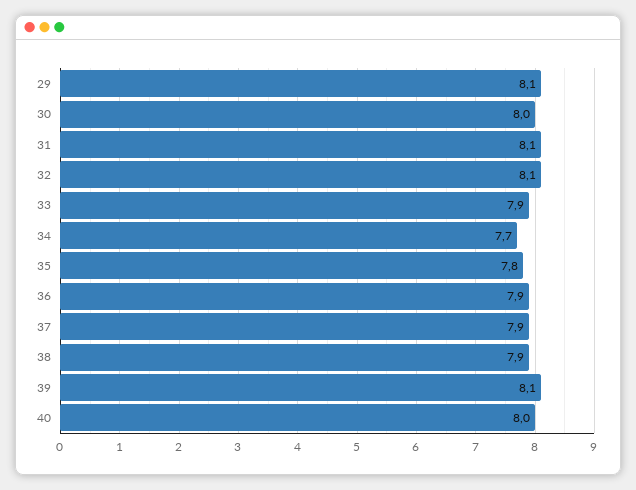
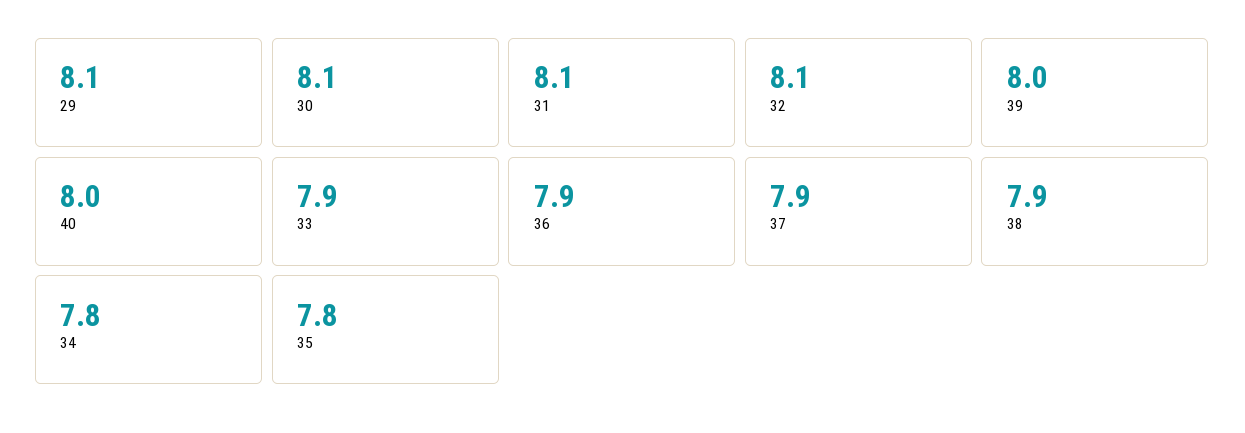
30: 8 -> 8.1
34: 7.7 -> 7.8
39: 8.1 -> 8

